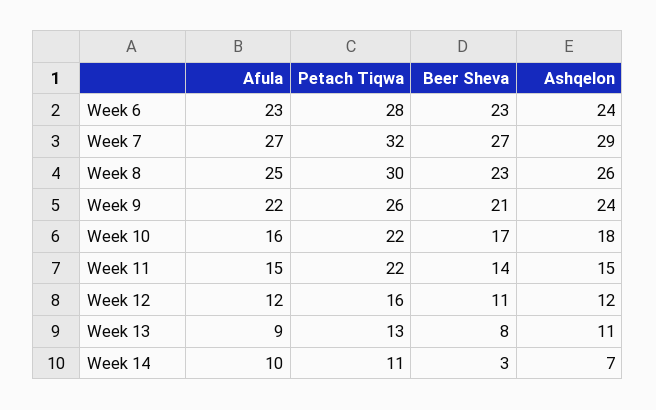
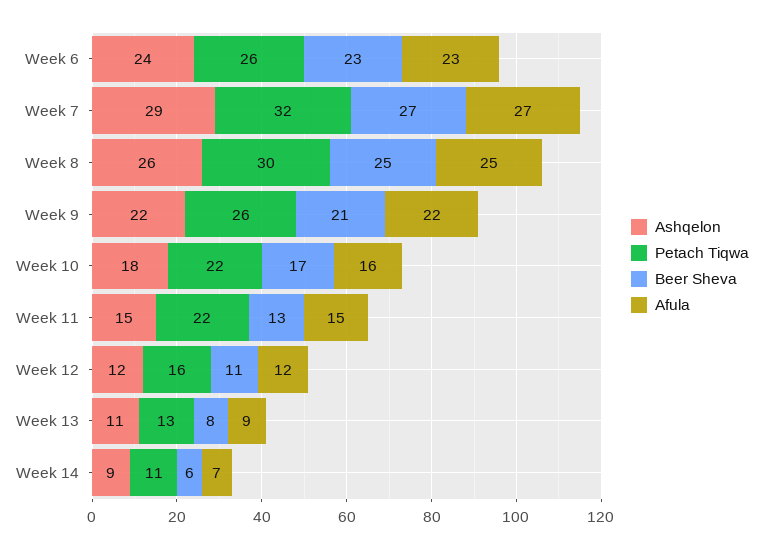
Petach Tiqwa, Week 6: 28 -> 26
Beer Sheva, Week 8: 23 -> 25
Ashqelon, Week 9: 24 -> 22
Beer Sheva, Week 11: 14 -> 13
Afula, Week 14: 10 -> 7
Beer Sheva, Week 14: 3 -> 6
Ashqelon, Week 14: 7 -> 9

